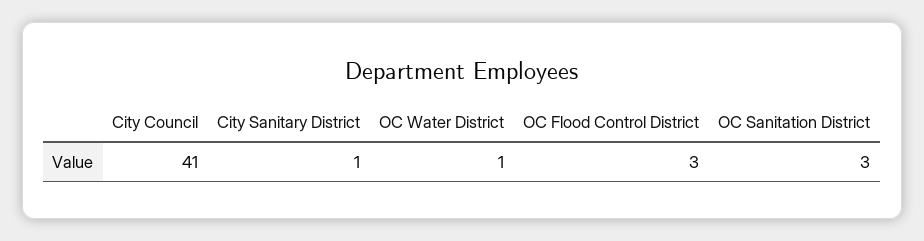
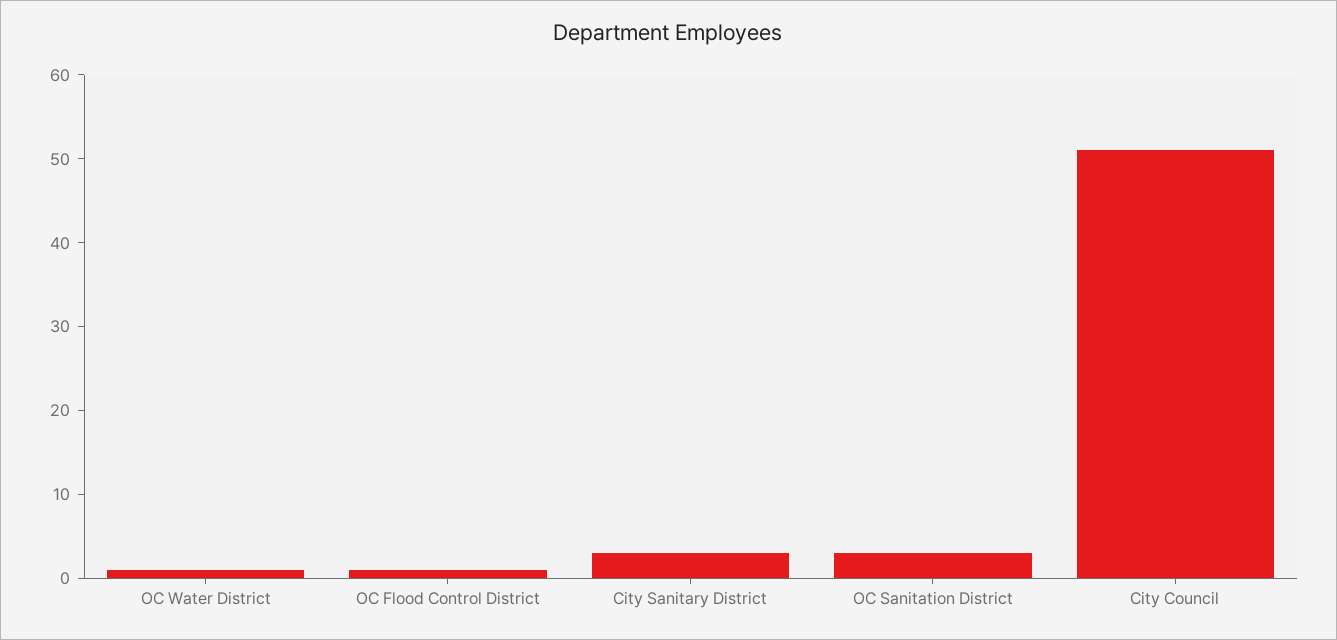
City Council: 41 -> 51
City Sanitary District: 1 -> 3
OC Flood Control District: 3 -> 1

